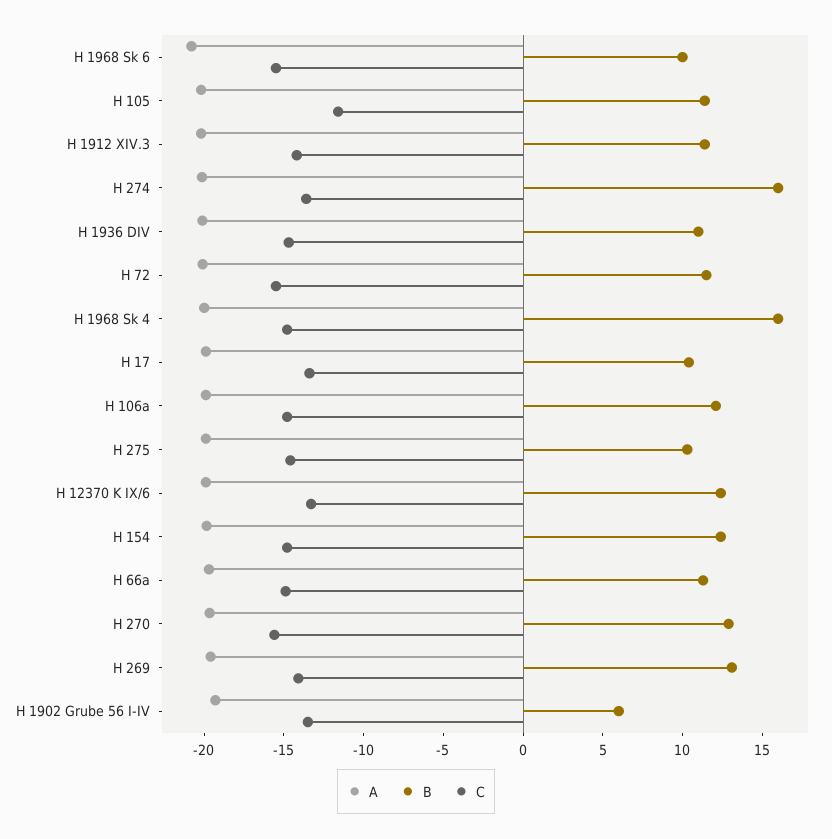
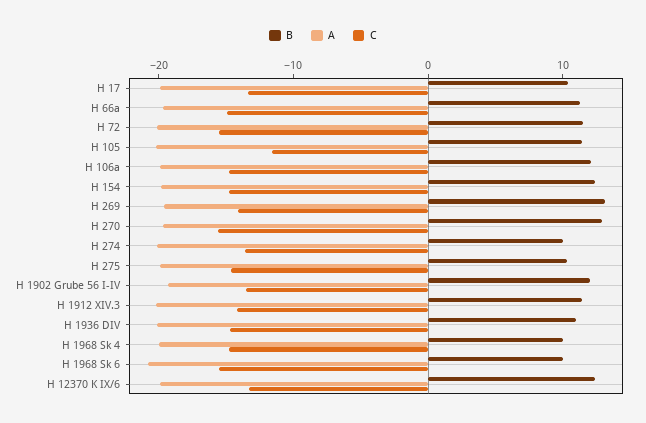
B, H 274: 16 -> 10
B, H 1968 Sk 4: 16 -> 10
B, H 1902 Grube 56 I-IV: 6 -> 12

